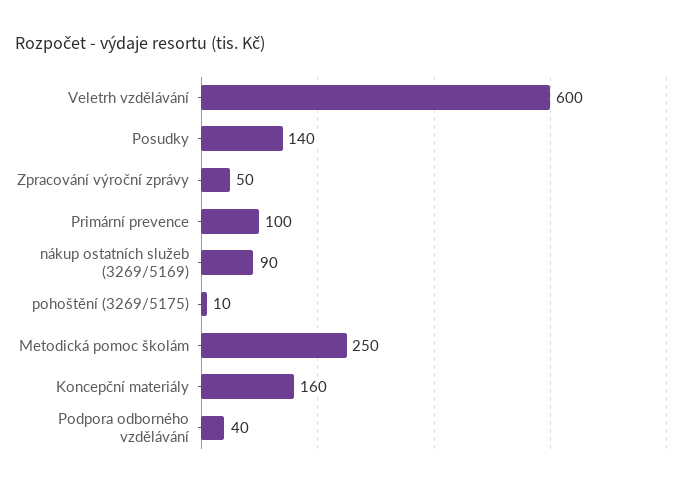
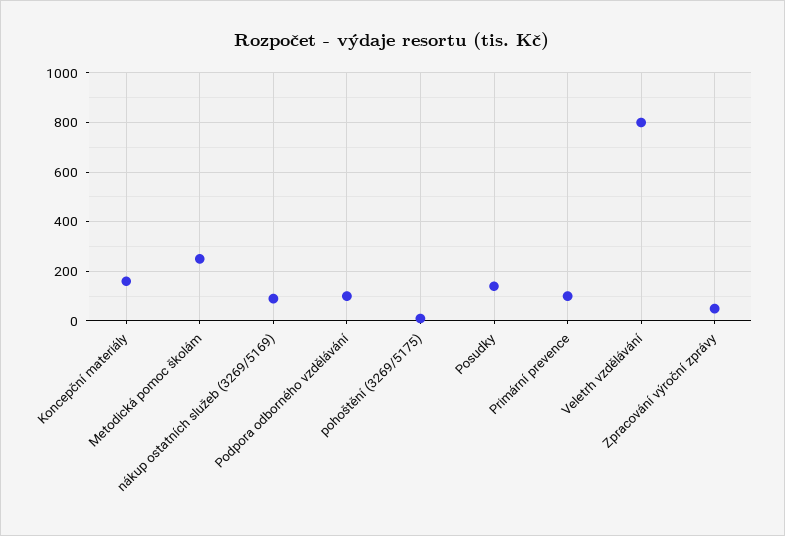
Veletrh vzdělávání: 600 -> 800
Podpora odborného vzdělávání: 40 -> 100

